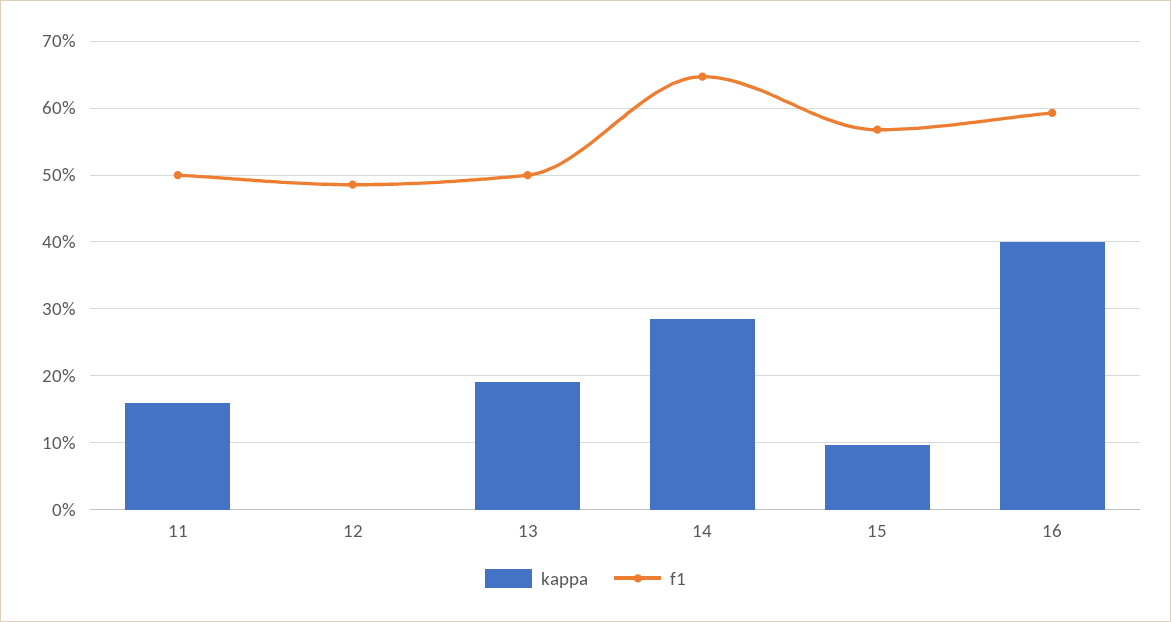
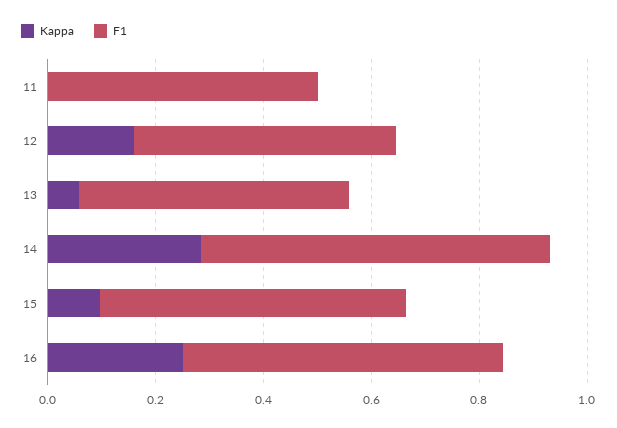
kappa, 11: 0.16 -> 0
kappa, 12: 0 -> 0.15
kappa, 13: 0.19 -> 0.05
kappa, 16: 0.4 -> 0.25

